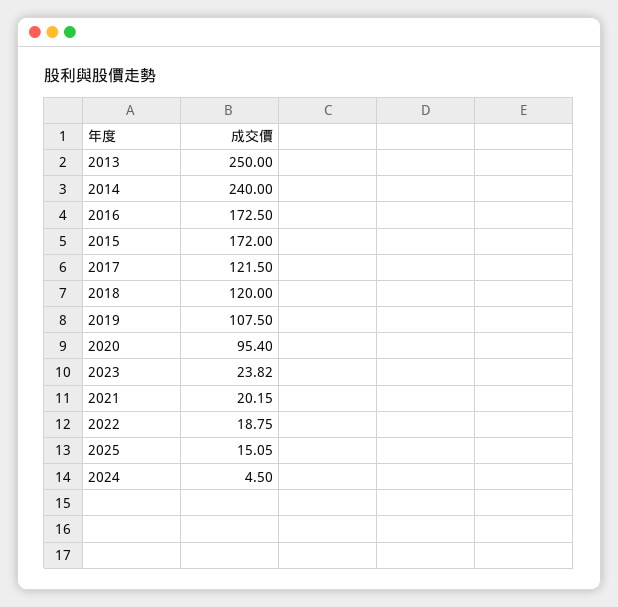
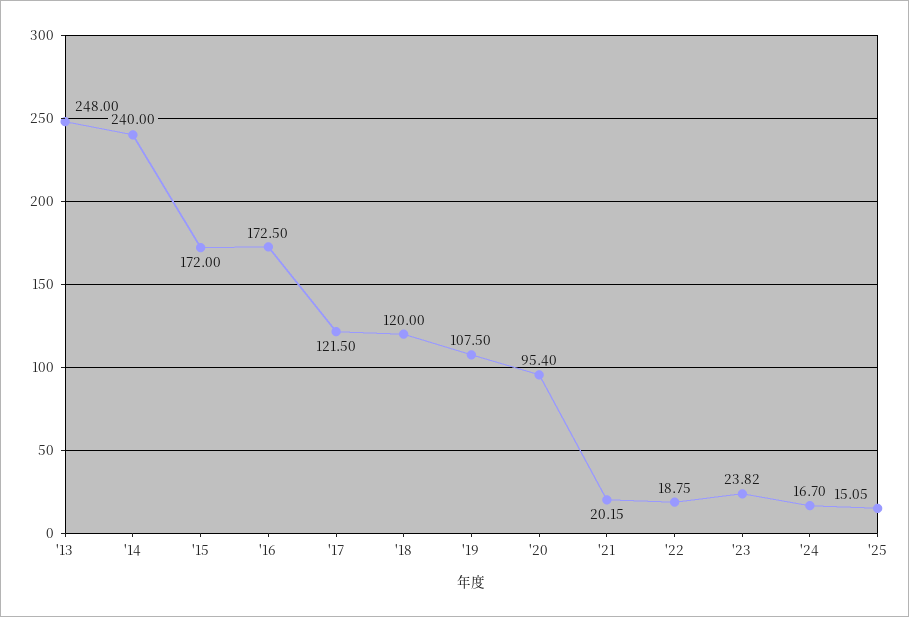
2013: 250 -> 248
2024: 4.5 -> 16.7

